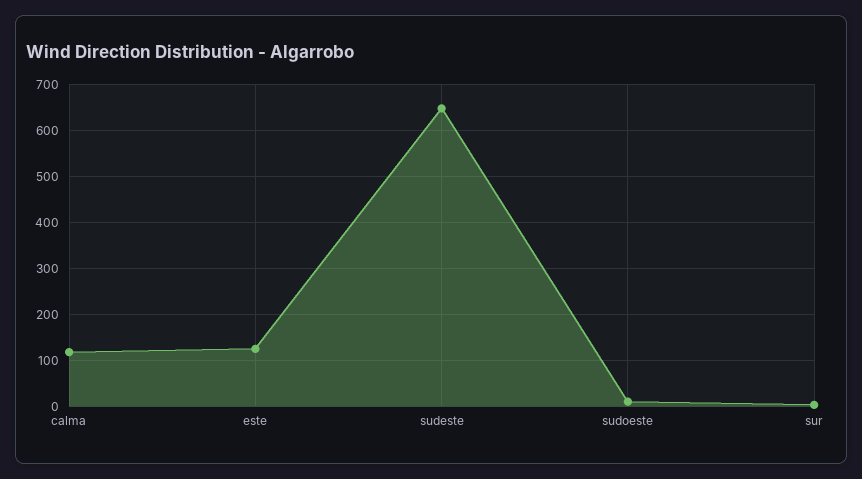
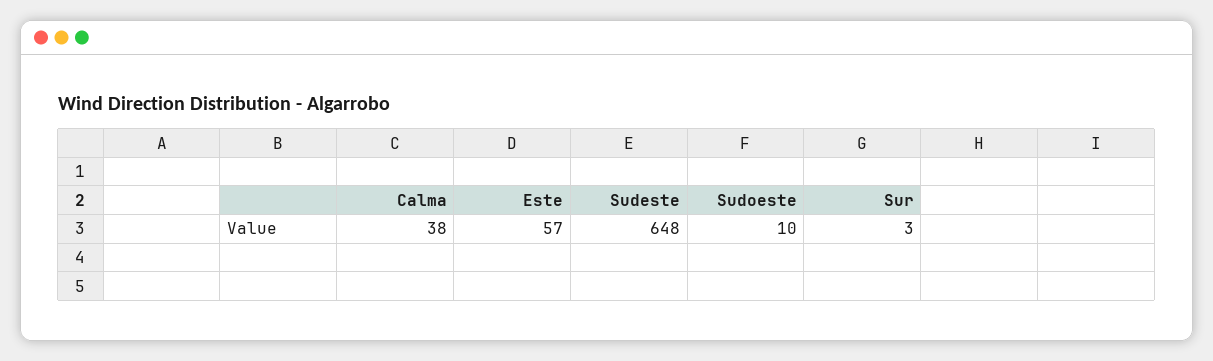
calma: 120 -> 38
este: 120 -> 57

